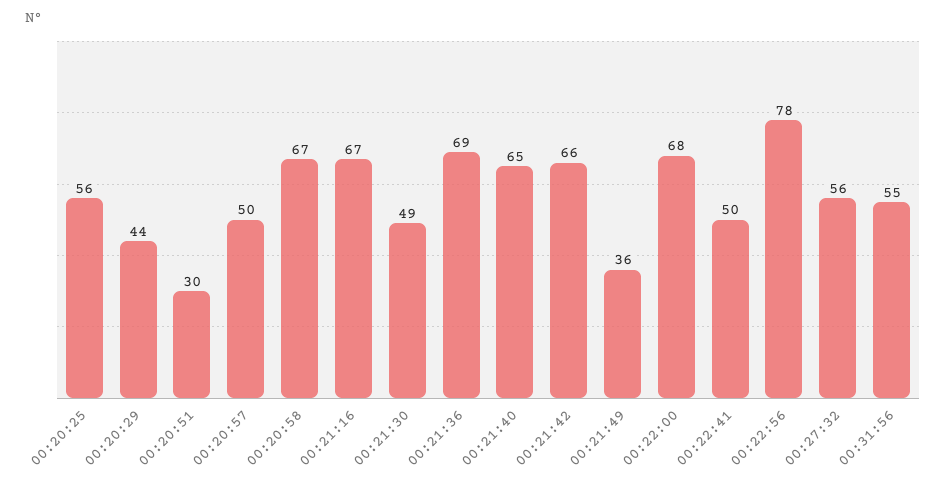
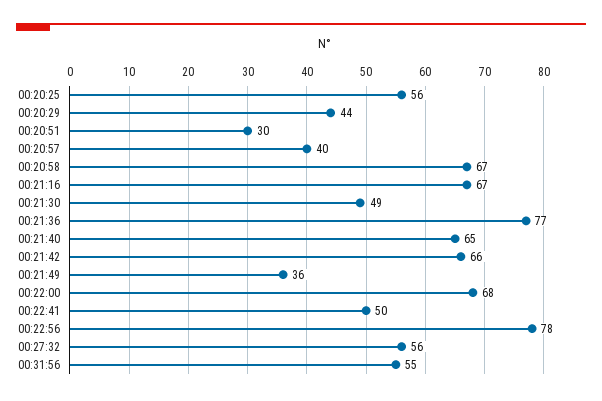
00:20:57: 50 -> 40
00:21:36: 69 -> 77

